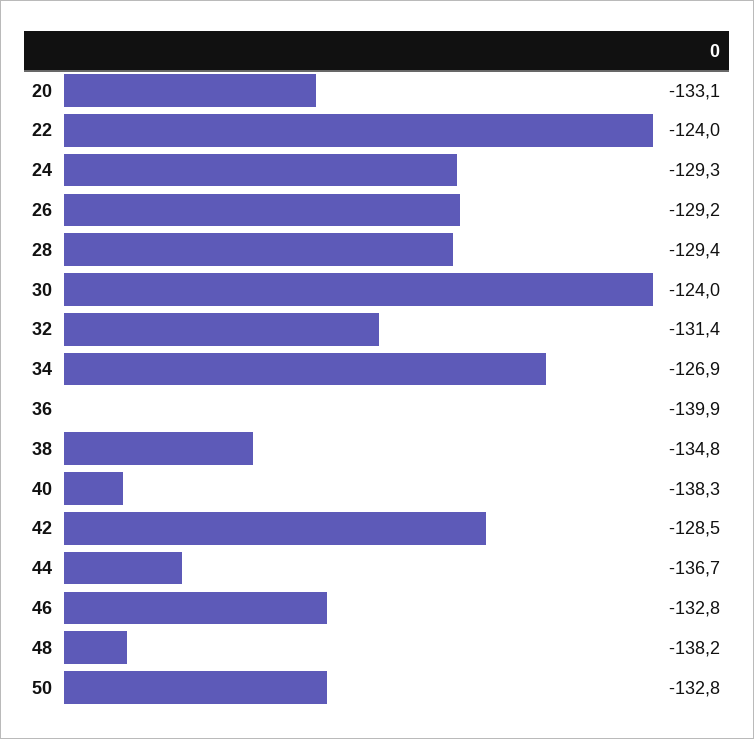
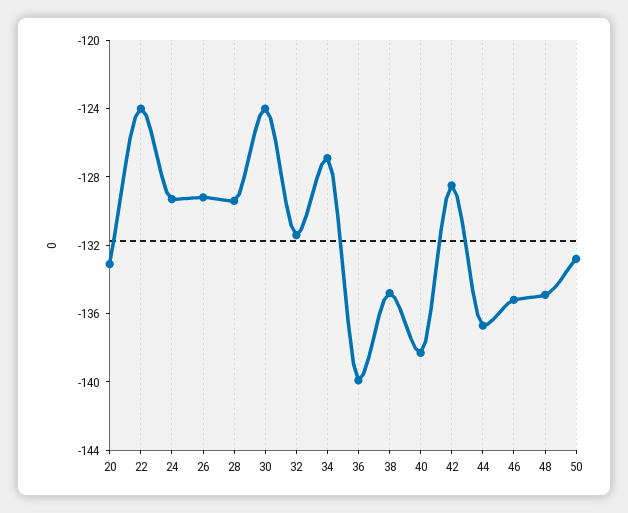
46: -132.8 -> -135
48: -138.2 -> -135

